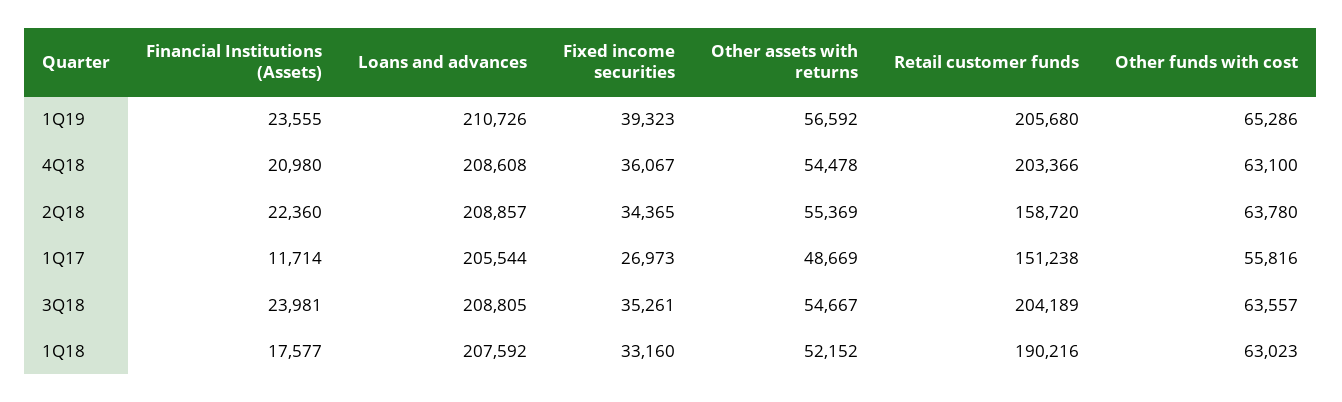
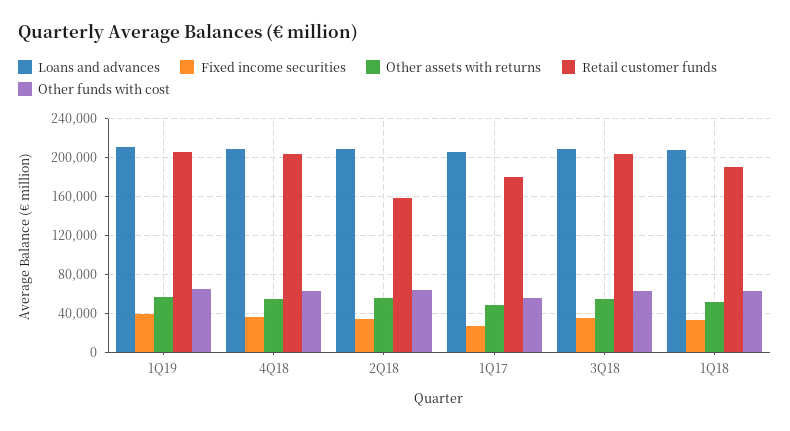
Financial Institutions (Assets), 1Q19: 23555 -> none
Financial Institutions (Assets), 4Q18: 20980 -> none
Financial Institutions (Assets), 2Q18: 22360 -> none
Financial Institutions (Assets), 1Q17: 11714 -> none
Retail customer funds, 1Q17: 151238 -> 180000
Financial Institutions (Assets), 3Q18: 23981 -> none
Financial Institutions (Assets), 1Q18: 17577 -> none

